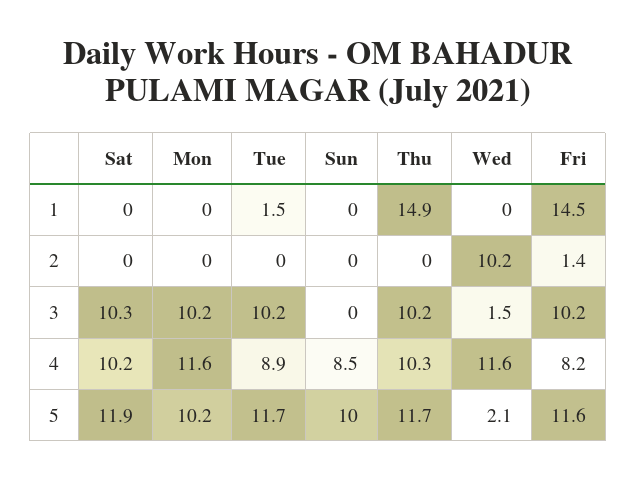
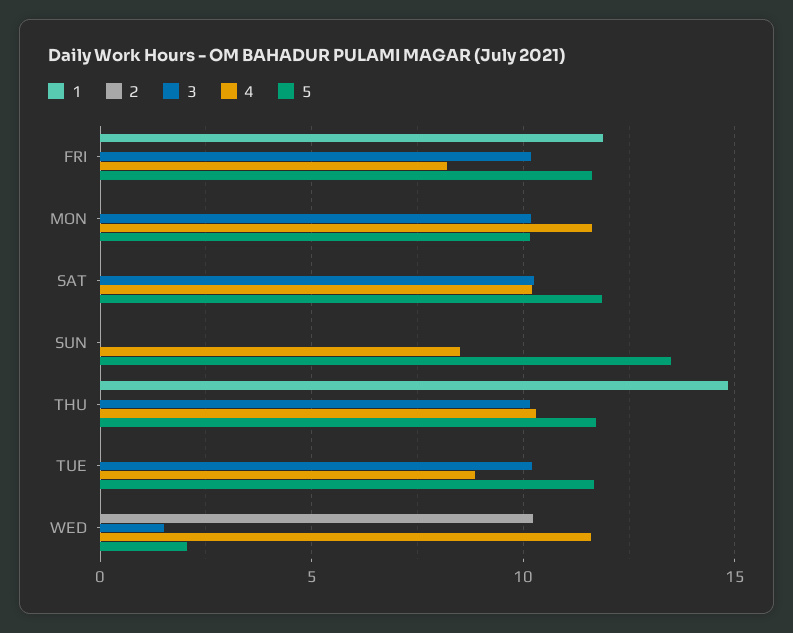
1, Tue: 1.5 -> 0
1, Fri: 14.5 -> 12
2, Fri: 1.4 -> 0
5, Sun: 10 -> 13.5

